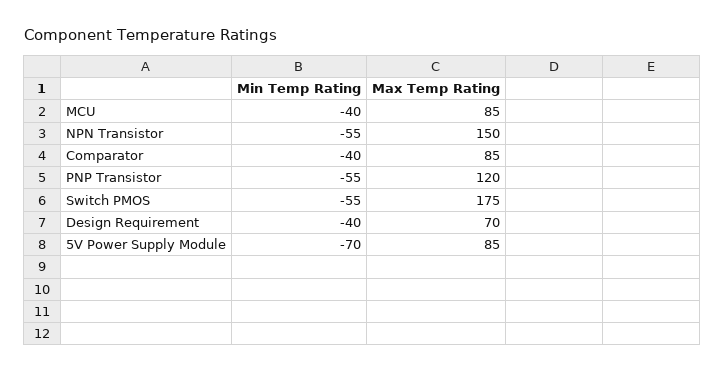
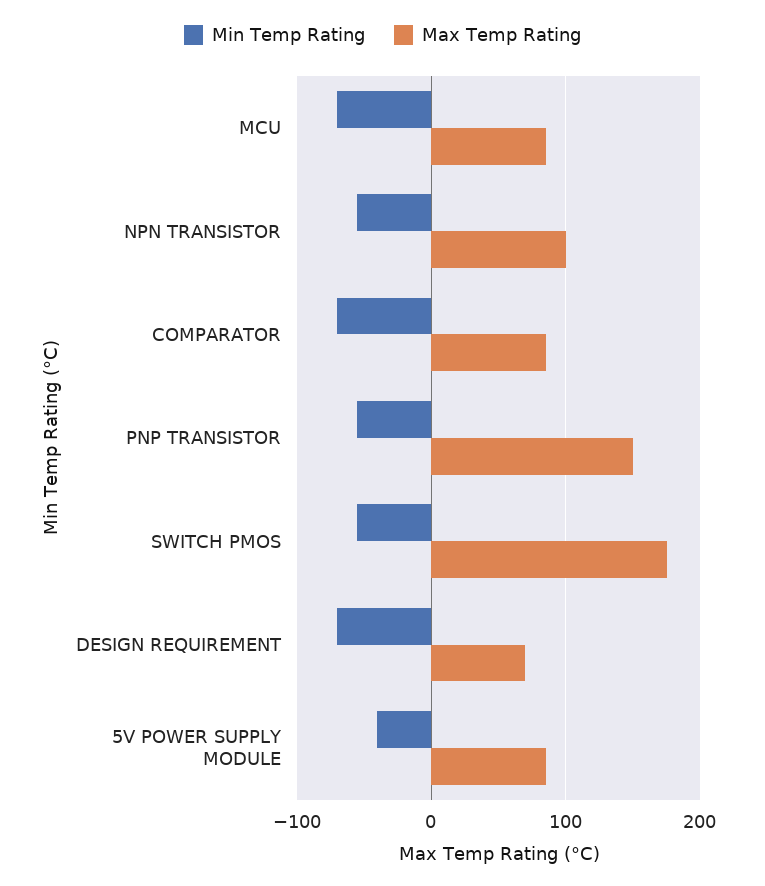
Min Temp Rating, MCU: -40 -> -70
Max Temp Rating, NPN Transistor: 150 -> 100
Min Temp Rating, Comparator: -40 -> -70
Max Temp Rating, PNP Transistor: 120 -> 150
Min Temp Rating, Design Requirement: -40 -> -70
Min Temp Rating, 5V Power Supply Module: -70 -> -40

